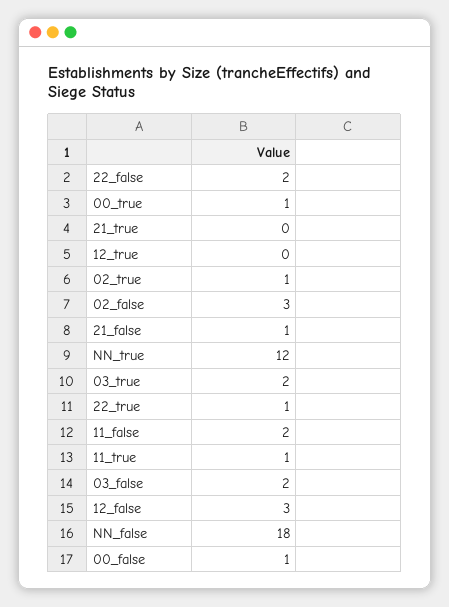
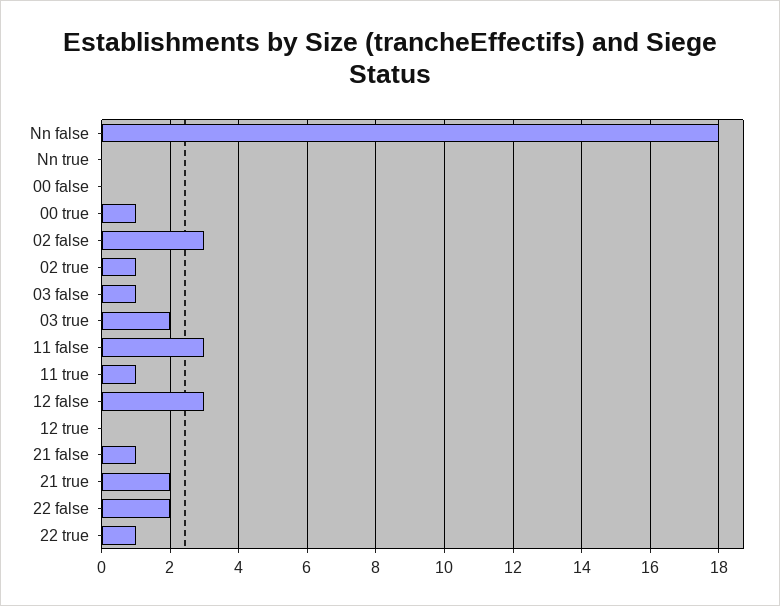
21_true: 0 -> 2
NN_true: 12 -> 0
11_false: 2 -> 3
03_false: 2 -> 1
00_false: 1 -> 0

